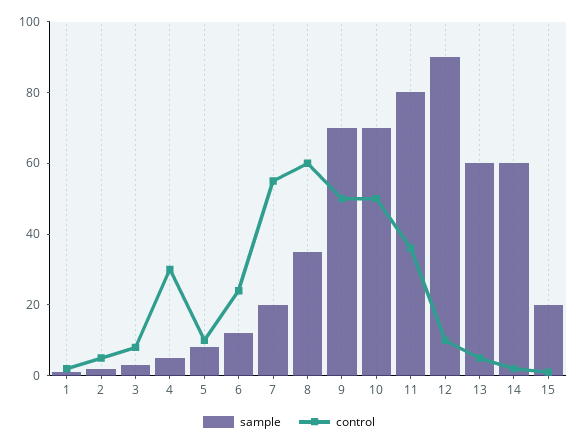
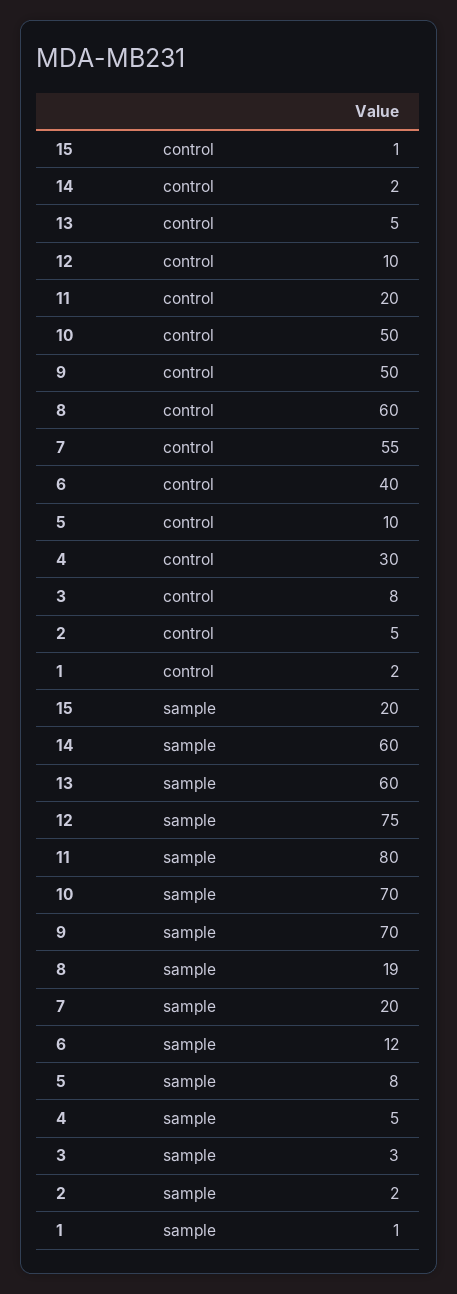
control, 6: 25 -> 40
sample, 8: 35 -> 19
control, 11: 35 -> 20
sample, 12: 90 -> 75

